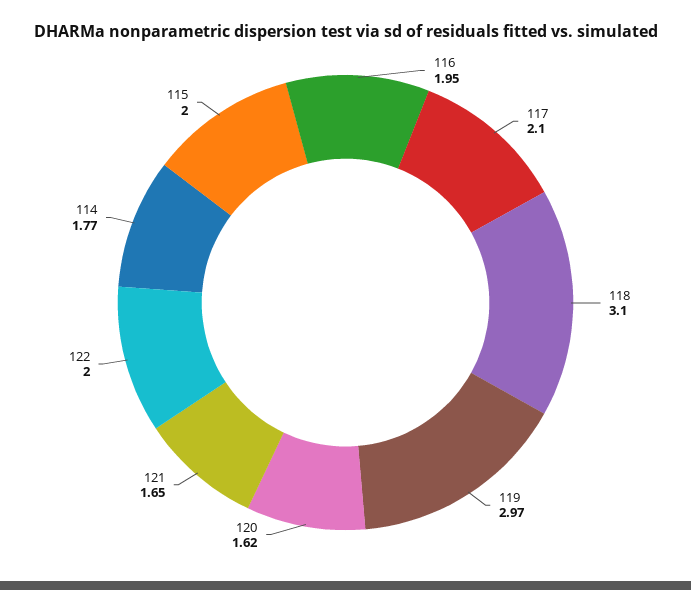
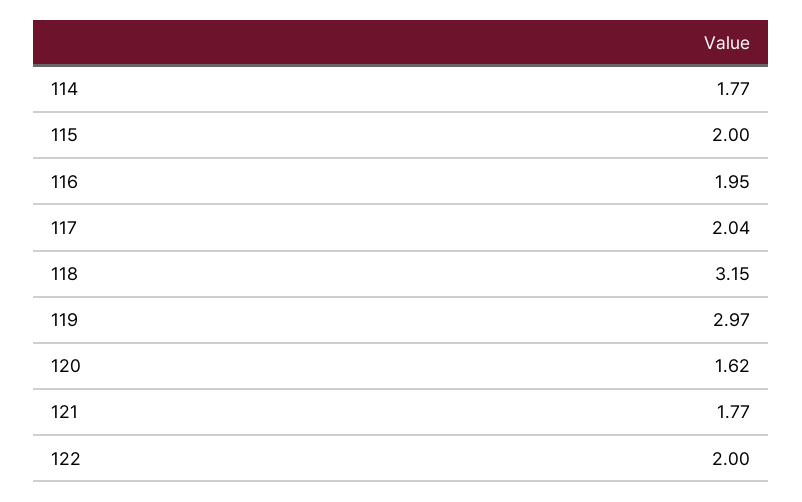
117: 2.1 -> 2.04
118: 3.1 -> 3.15
121: 1.65 -> 1.77

